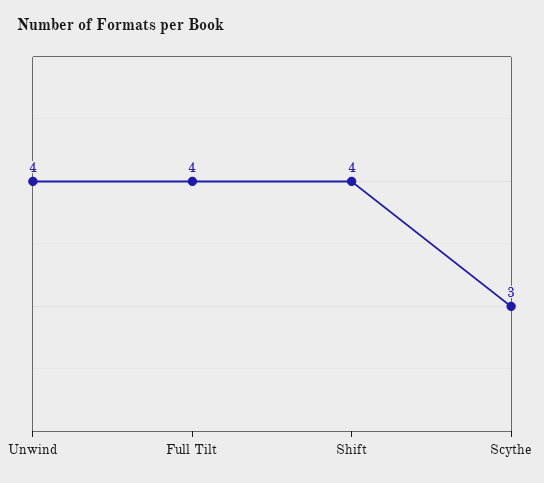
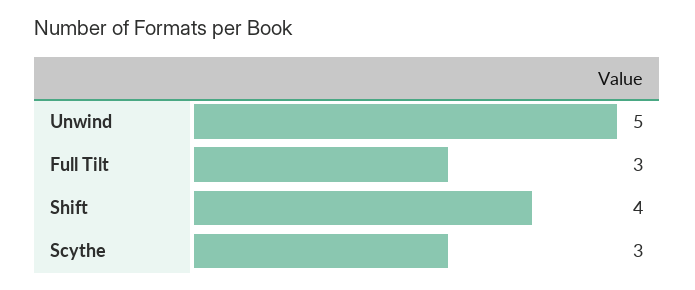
Unwind: 4 -> 5
Full Tilt: 4 -> 3

